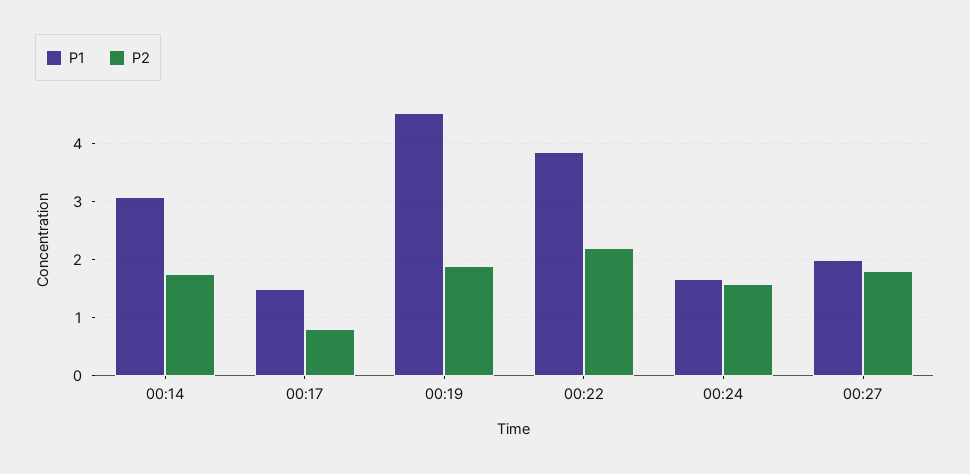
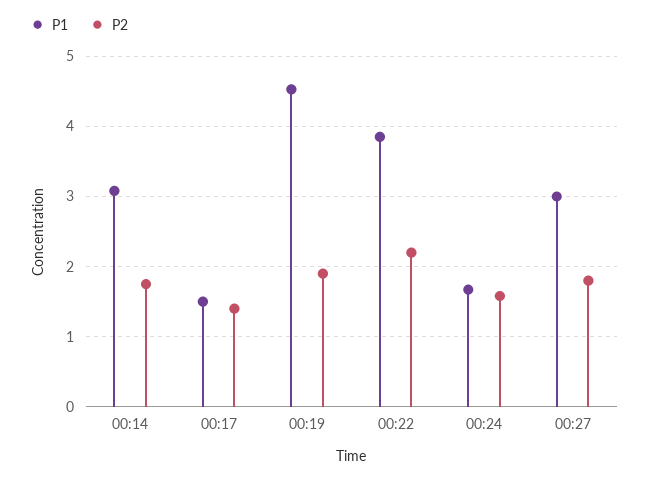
P2, 00:17: 0.8 -> 1.4
P1, 00:27: 2 -> 3

